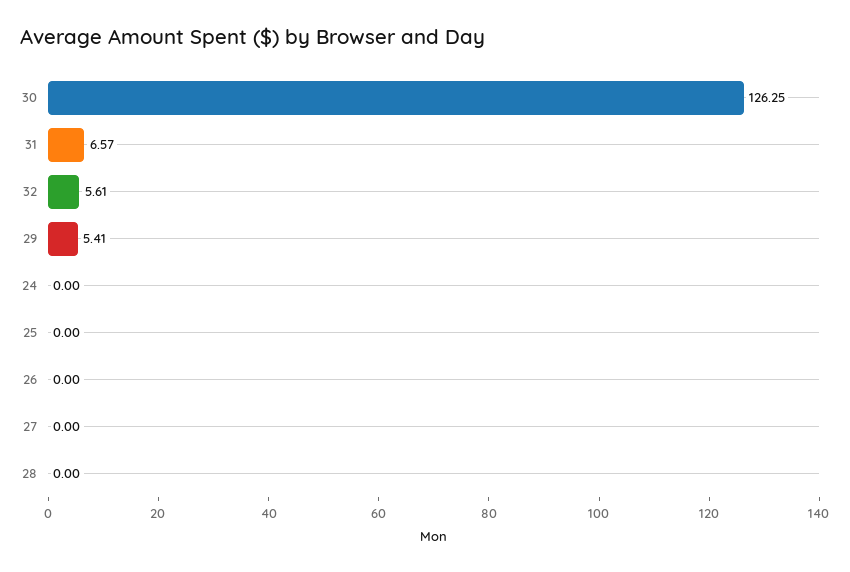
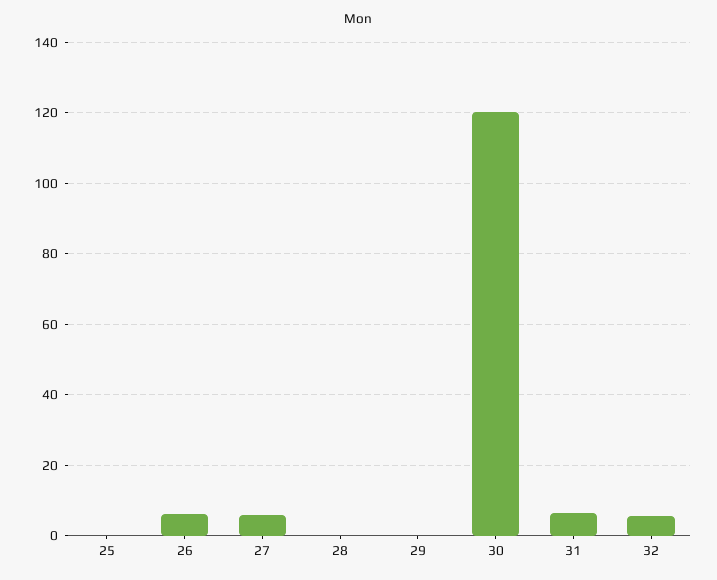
30: 126.25 -> 120
29: 5.41 -> 0
24: 0 -> none
26: 0 -> 6
27: 0 -> 6

